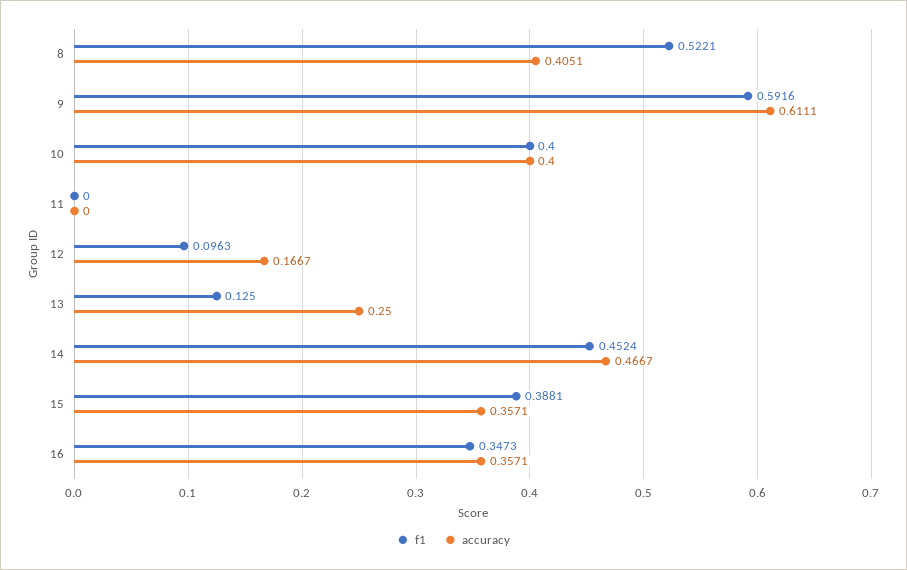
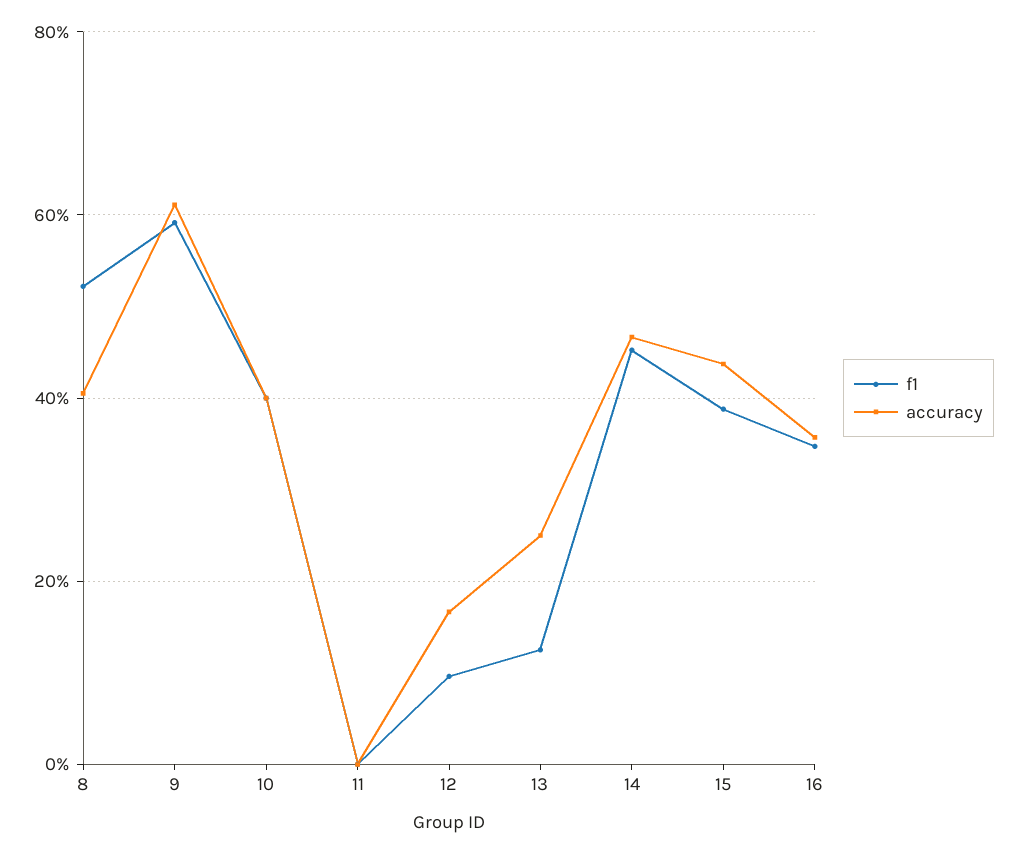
accuracy, 15: 0.3571 -> 0.44

